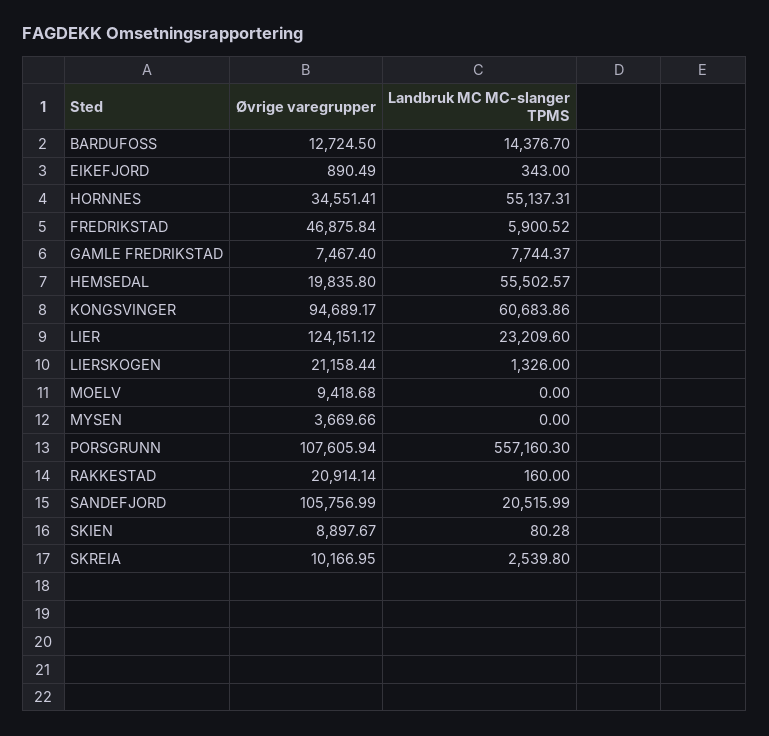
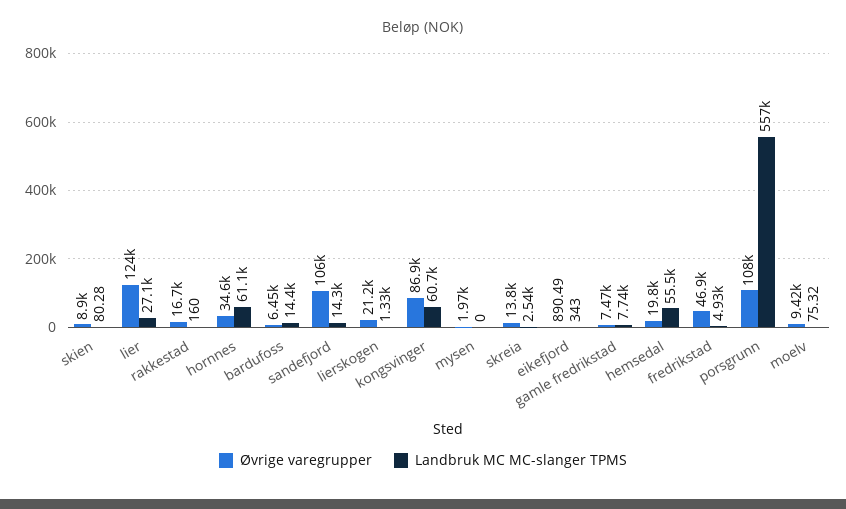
Øvrige varegrupper, BARDUFOSS: 12724.5 -> 6450
Landbruk MC MC-slanger TPMS, HORNNES: 55137.31 -> 61100
Landbruk MC MC-slanger TPMS, FREDRIKSTAD: 5900.52 -> 4930
Øvrige varegrupper, KONGSVINGER: 94689.17 -> 86900
Landbruk MC MC-slanger TPMS, LIER: 23209.6 -> 27100
Landbruk MC MC-slanger TPMS, MOELV: 0 -> 75.32
Øvrige varegrupper, MYSEN: 3669.66 -> 1970
Øvrige varegrupper, RAKKESTAD: 20914.14 -> 16700
Landbruk MC MC-slanger TPMS, SANDEFJORD: 20515.99 -> 14300
Øvrige varegrupper, SKREIA: 10166.95 -> 13800

